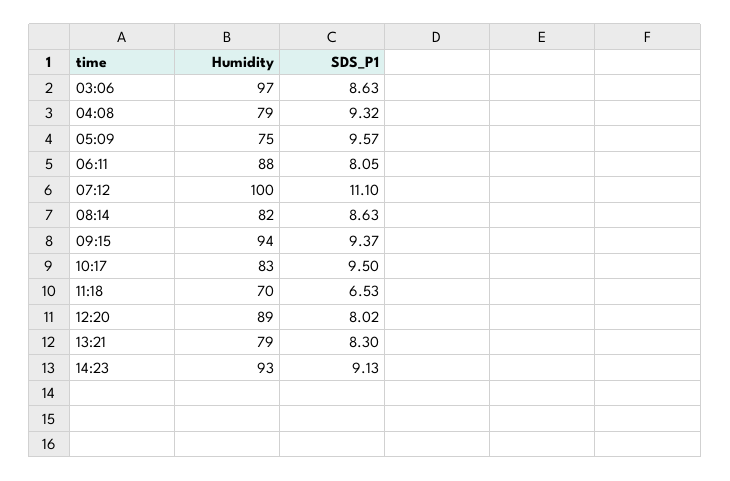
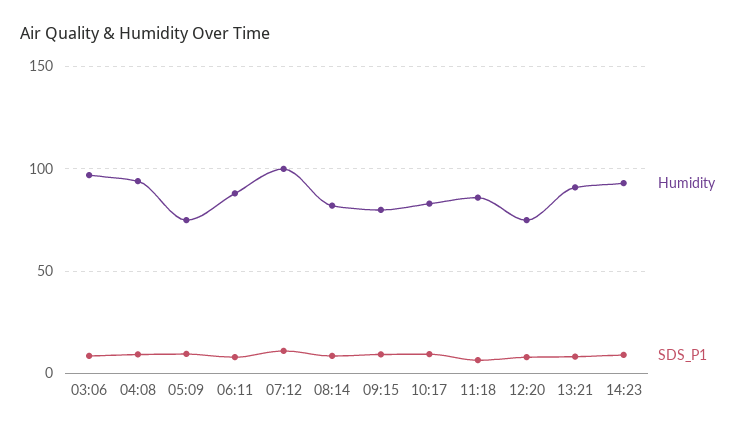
Humidity, 04:08: 79 -> 95
Humidity, 09:15: 94 -> 80
Humidity, 11:18: 70 -> 85
Humidity, 12:20: 89 -> 75
Humidity, 13:21: 79 -> 90

